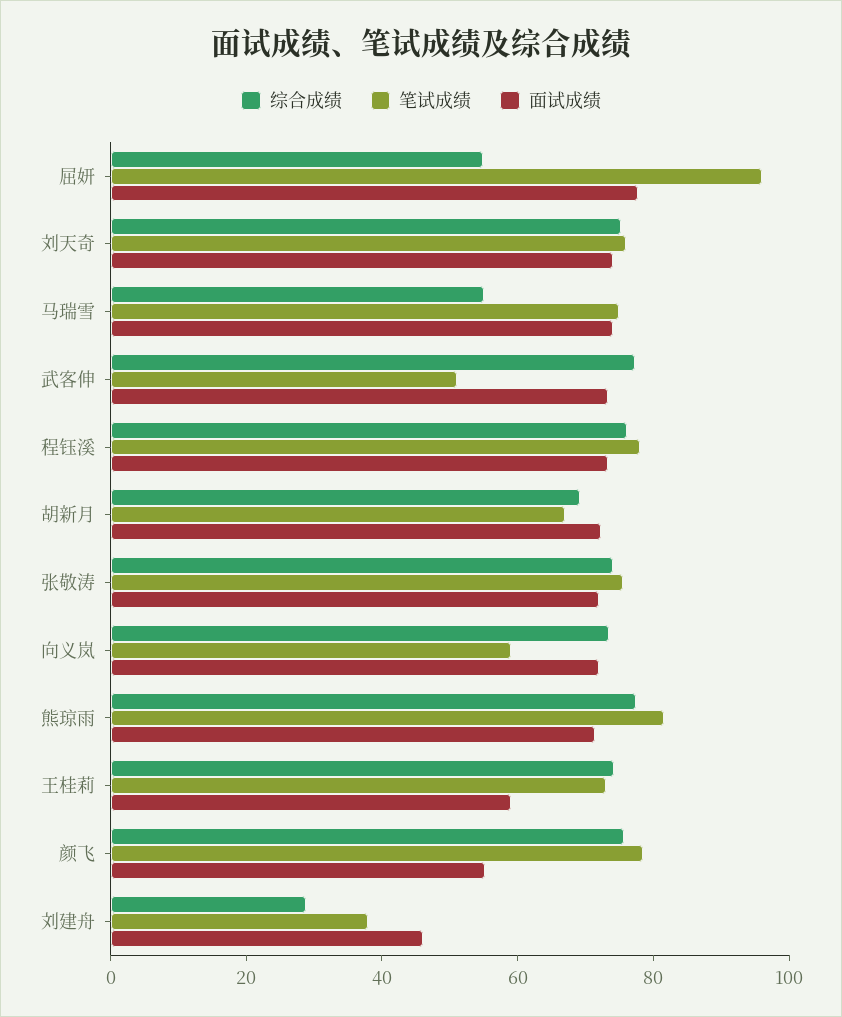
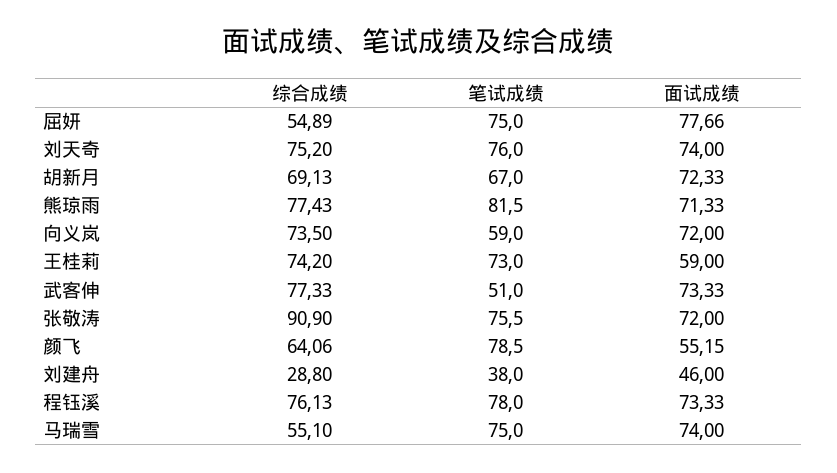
笔试成绩, 屈妍: 95 -> 75
综合成绩, 张敬涛: 75 -> 90.9
综合成绩, 颜飞: 75 -> 64.06

